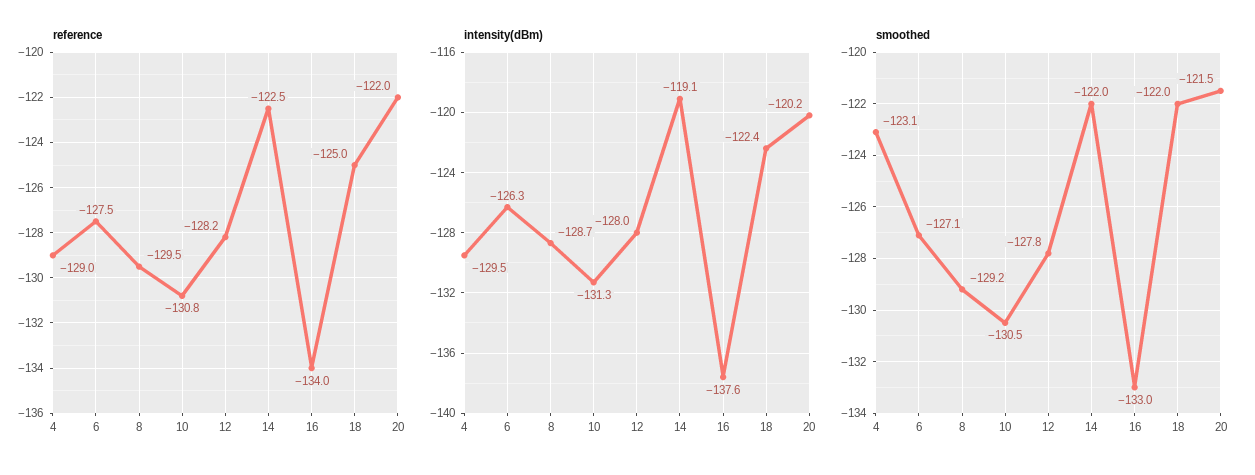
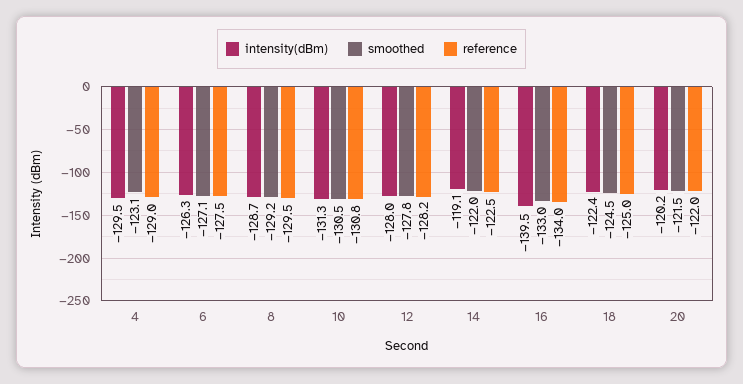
intensity(dBm), 16: -137.6 -> -139.5
smoothed, 18: -122 -> -124.5

